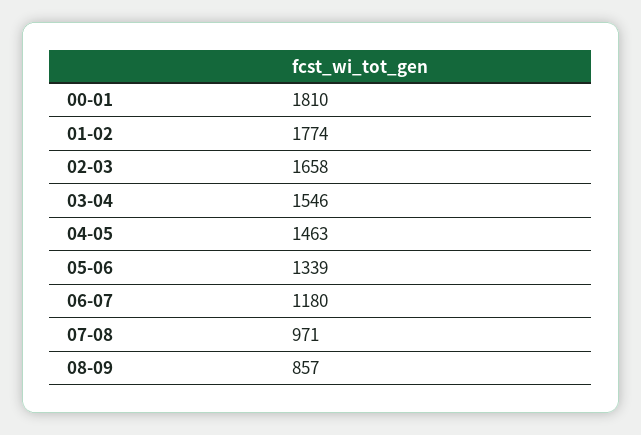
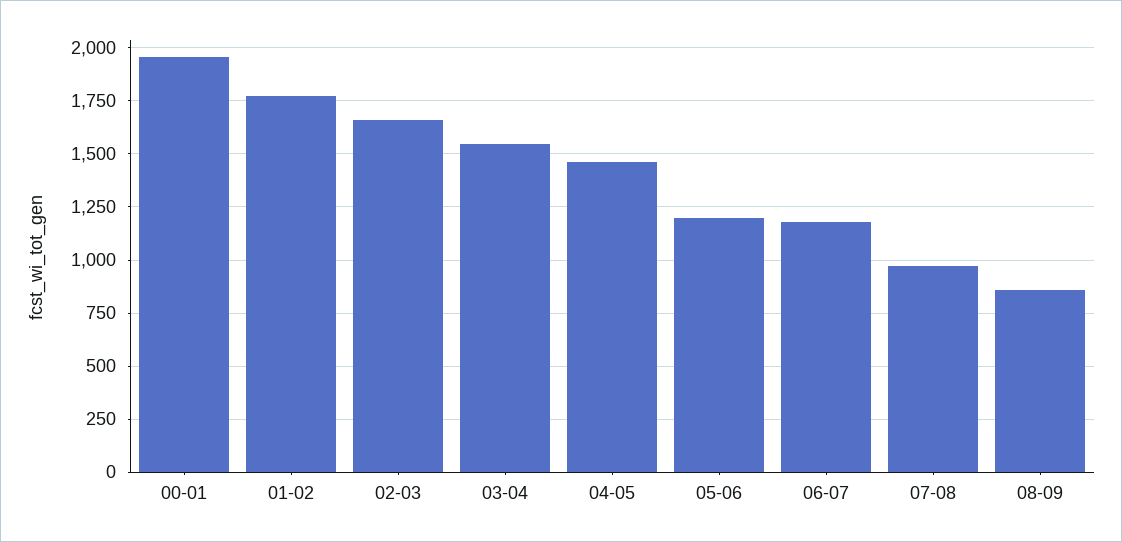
00-01: 1810 -> 1950
05-06: 1339 -> 1200

